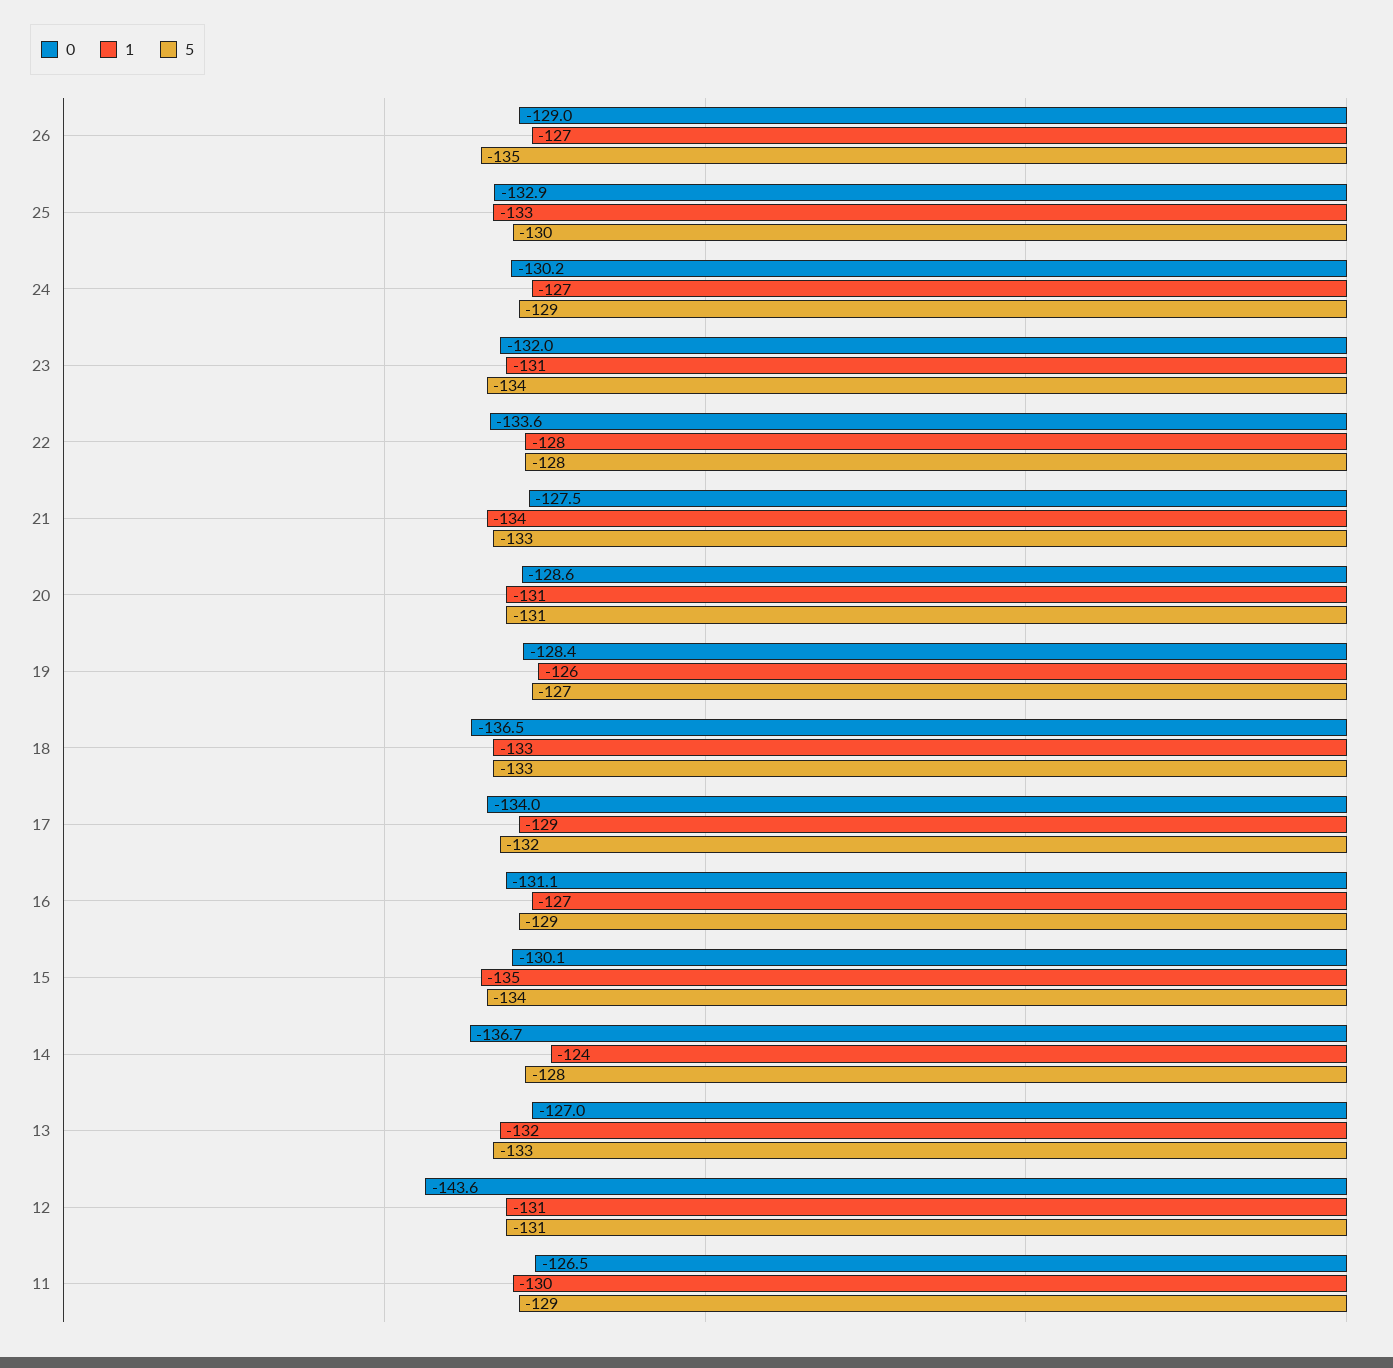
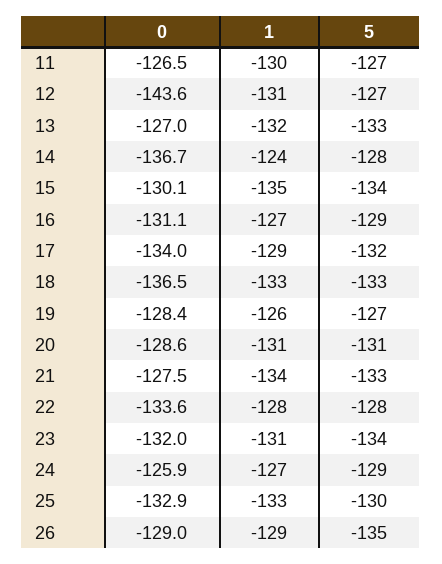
1, 26: -127 -> -129
0, 24: -130.2 -> -125.9
5, 12: -131 -> -127
5, 11: -129 -> -127

